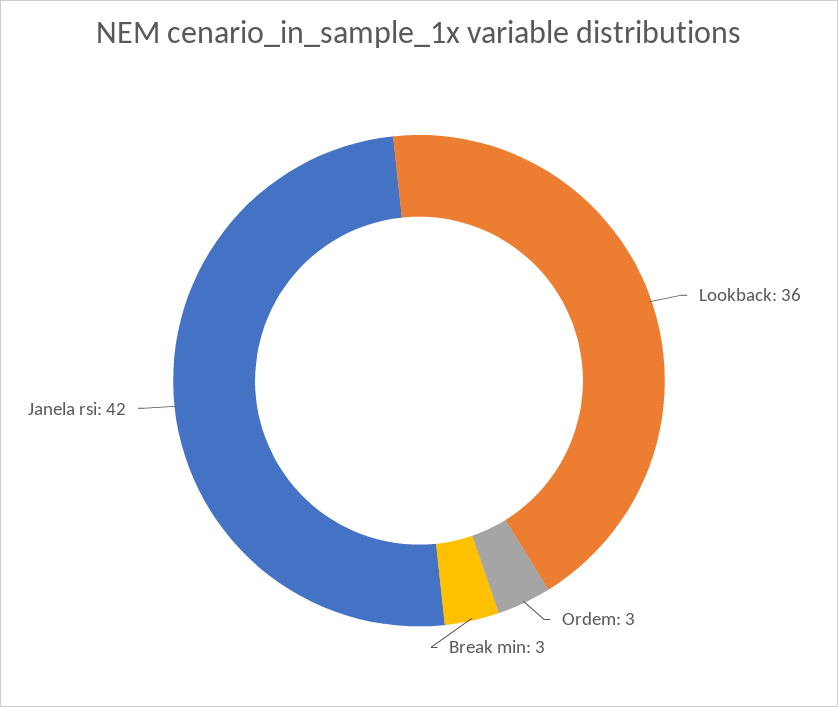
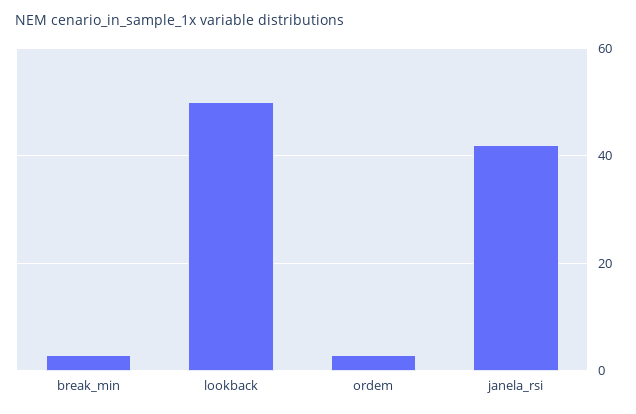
Lookback: 36 -> 50

